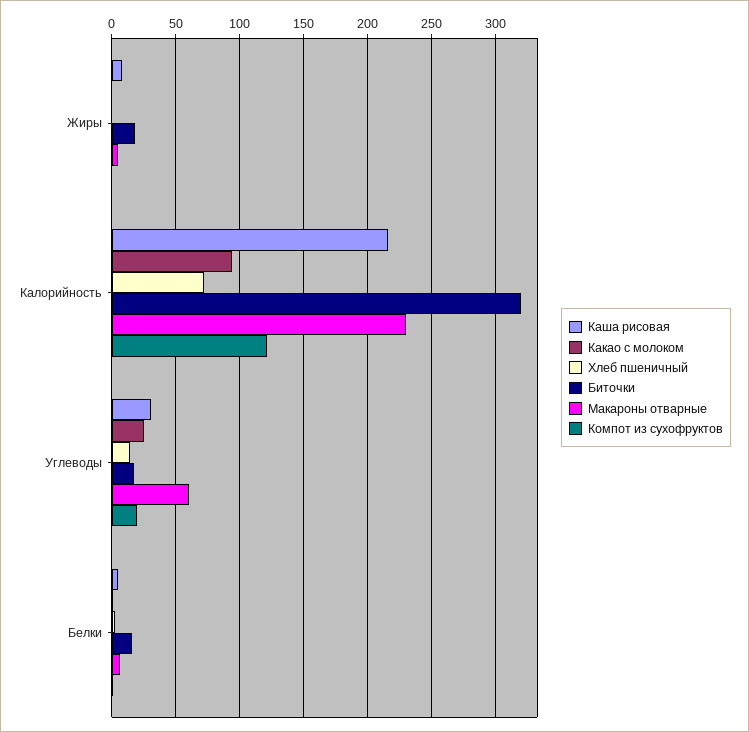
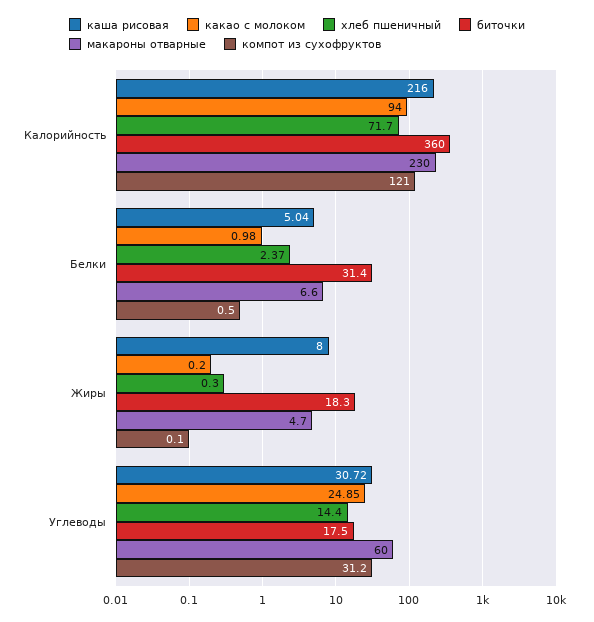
Биточки, Калорийность: 320 -> 360
Компот из сухофруктов, Углеводы: 20 -> 31.2
Биточки, Белки: 15 -> 31.4

